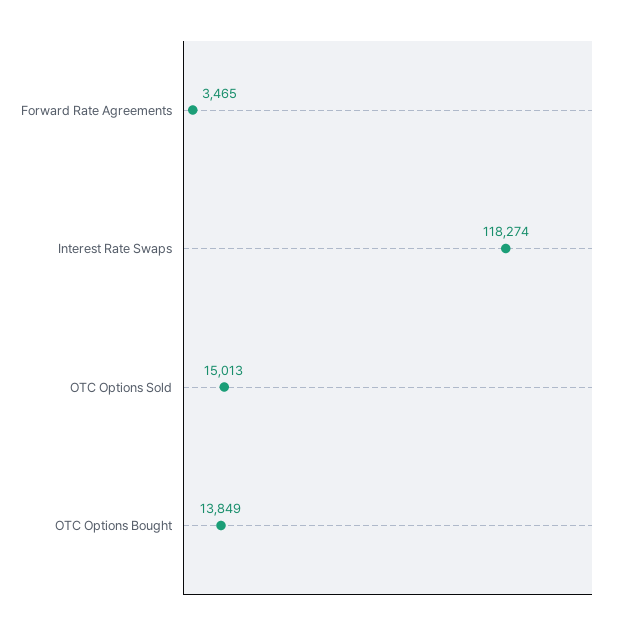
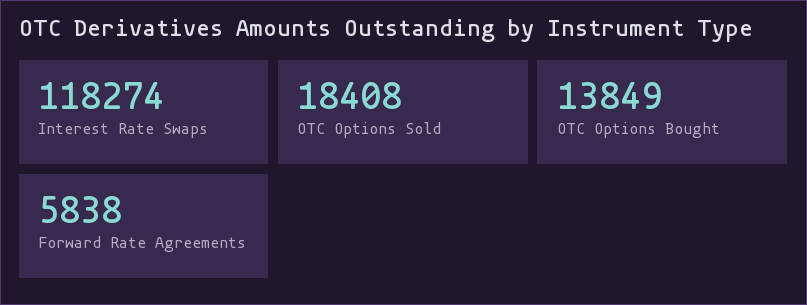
Forward Rate Agreements: 3465 -> 5838
OTC Options Sold: 15013 -> 18408

